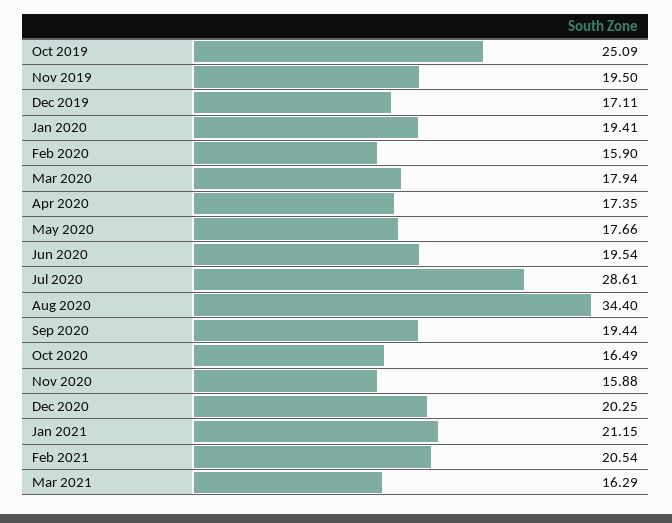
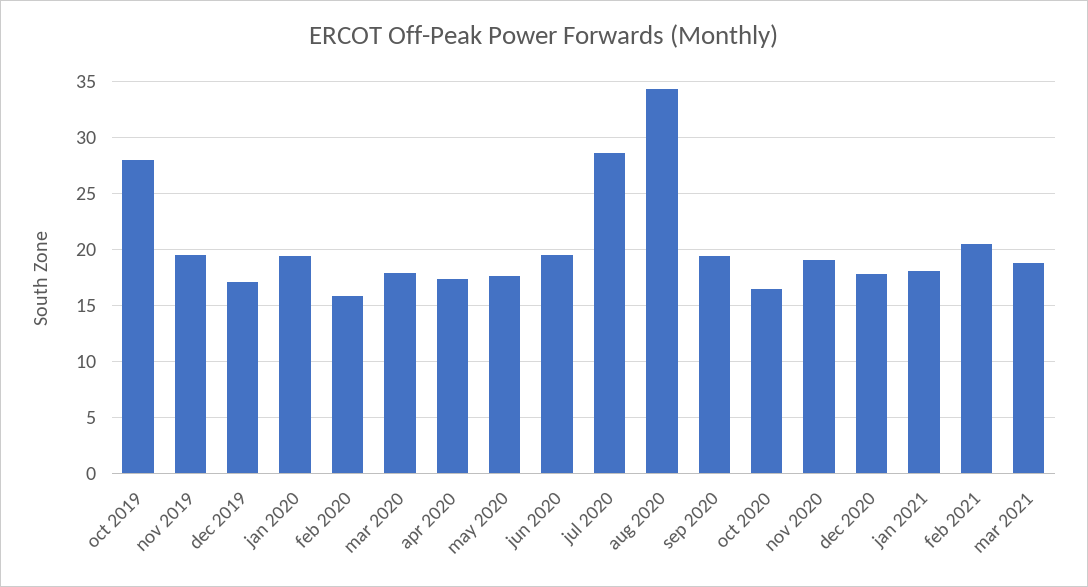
Oct 2019: 25.09 -> 28
Nov 2020: 15.88 -> 19
Dec 2020: 20.25 -> 18
Jan 2021: 21.15 -> 18
Mar 2021: 16.29 -> 19

